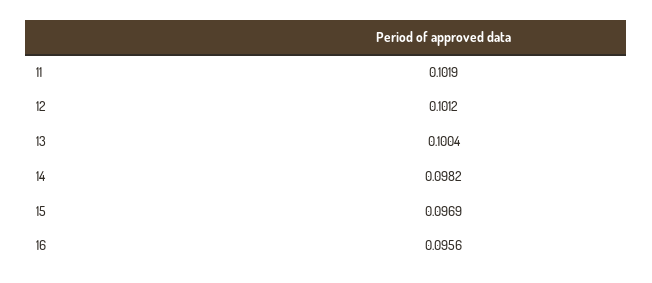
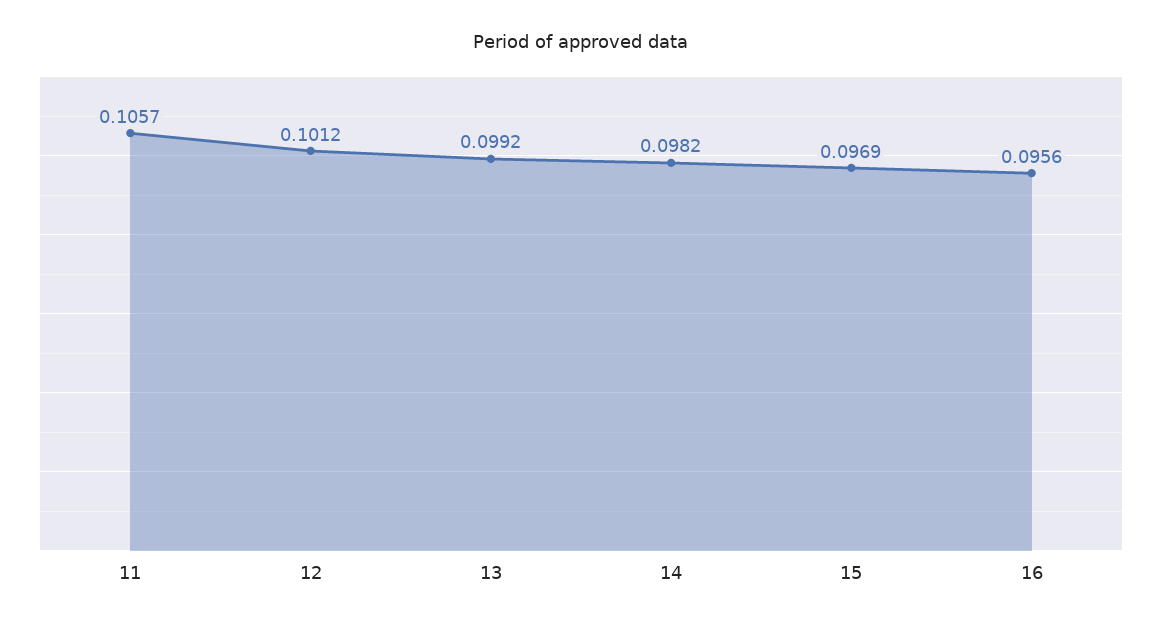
11: 0.1019 -> 0.1057
13: 0.1004 -> 0.0992

